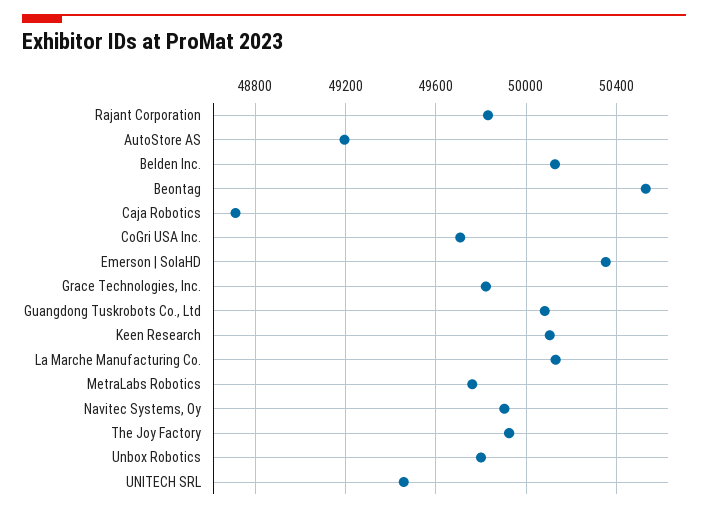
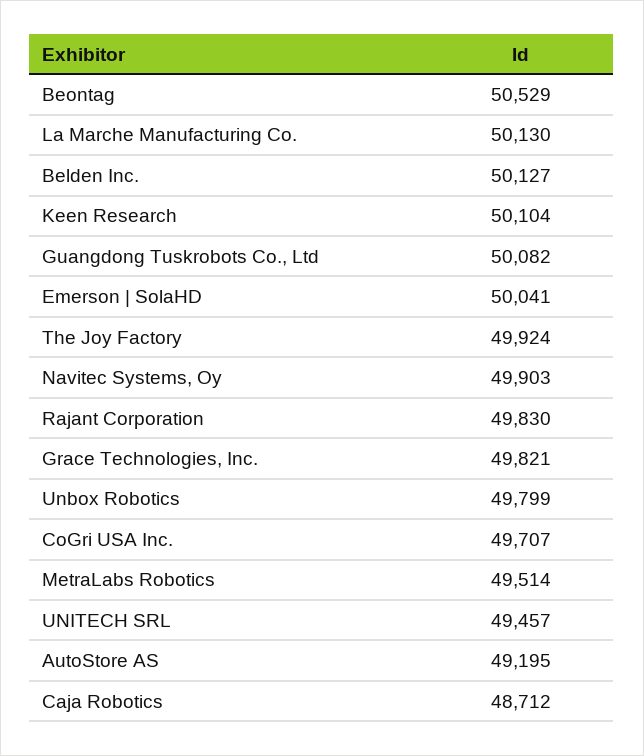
Emerson | SolaHD: 50350 -> 50041
MetraLabs Robotics: 49750 -> 49514

